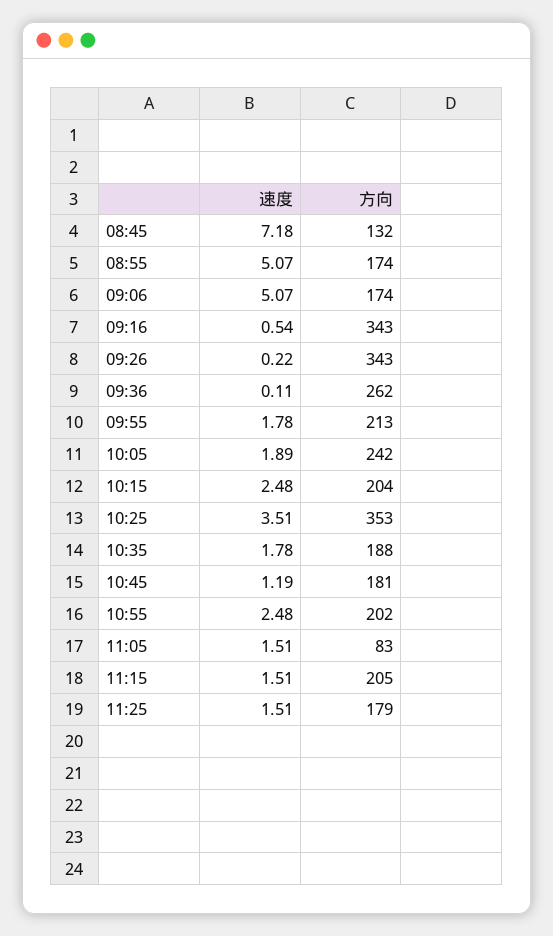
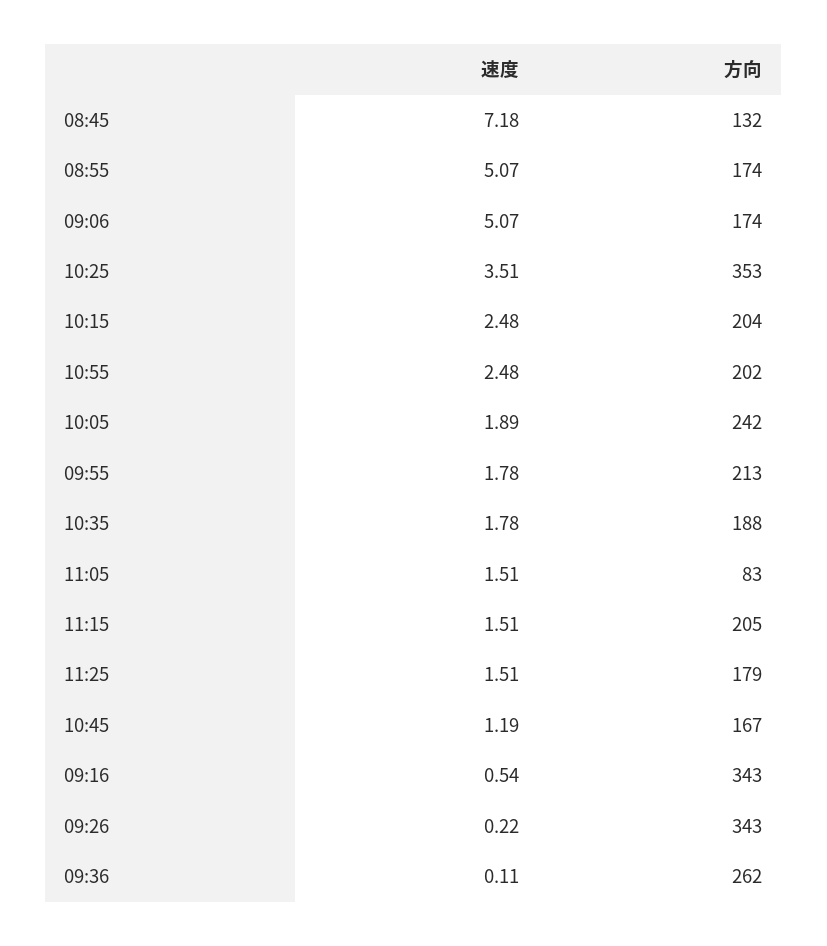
方向, 10:45: 181 -> 167

